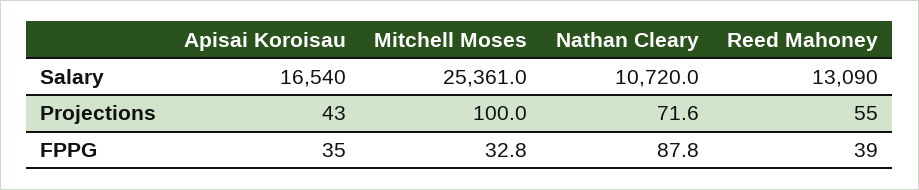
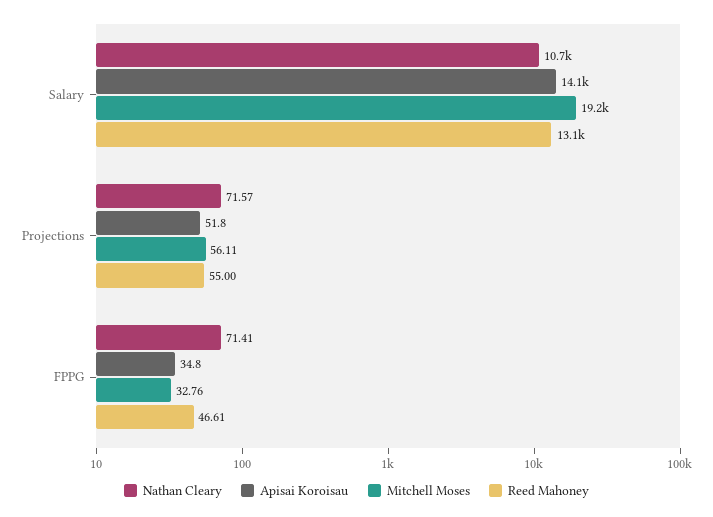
Apisai Koroisau, Salary: 16540 -> 14100
Mitchell Moses, Salary: 25361 -> 19200
Apisai Koroisau, Projections: 43 -> 51.8
Mitchell Moses, Projections: 100 -> 56.11
Nathan Cleary, FPPG: 87.8 -> 71.41
Reed Mahoney, FPPG: 39 -> 46.61

